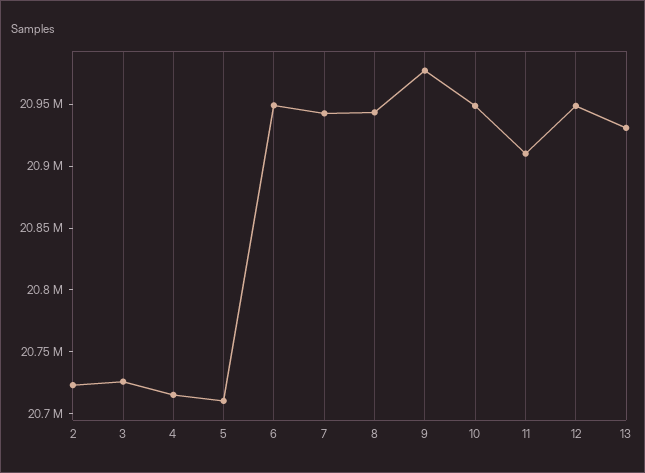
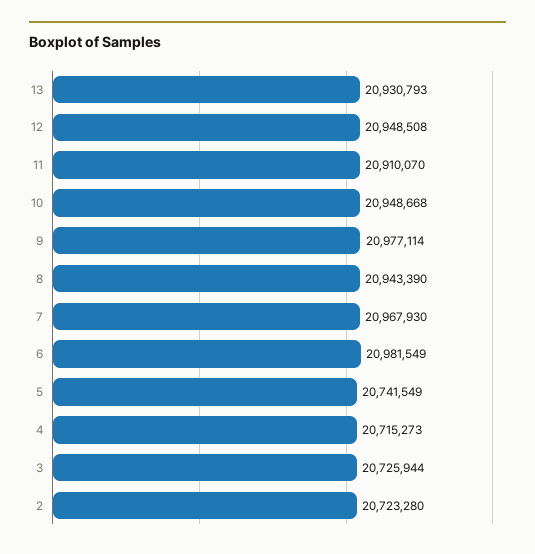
5: 20710000 -> 20741549
6: 20950000 -> 20981549
7: 20940000 -> 20967930

